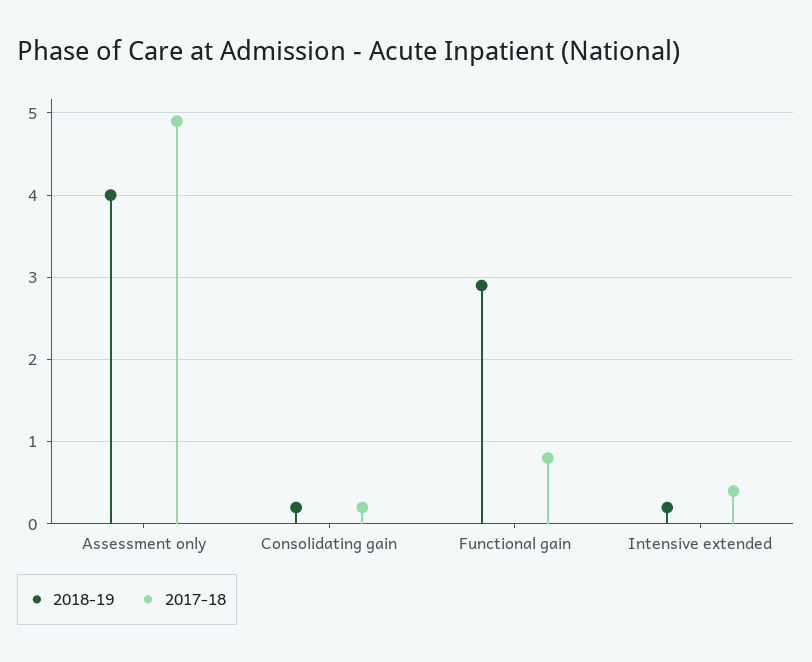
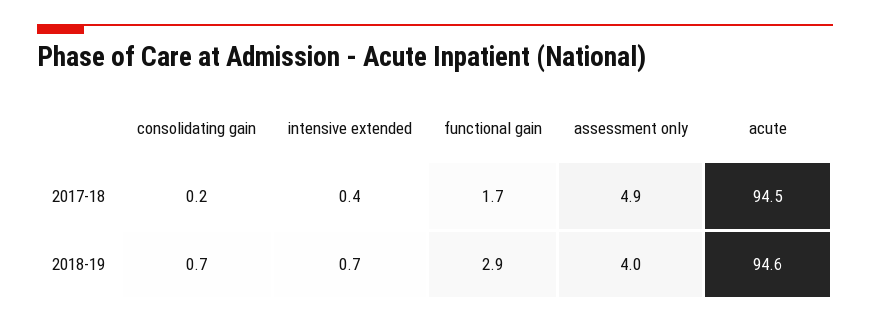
2018-19, Consolidating gain: 0.2 -> 0.7
2017-18, Functional gain: 0.8 -> 1.7
2018-19, Intensive extended: 0.2 -> 0.7
2017-18, acute: none -> 94.5
2018-19, acute: none -> 94.6

